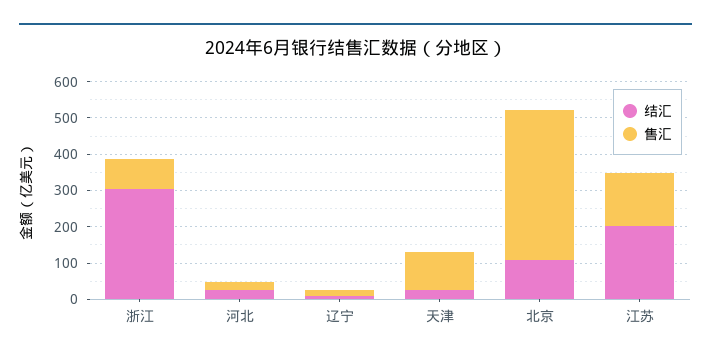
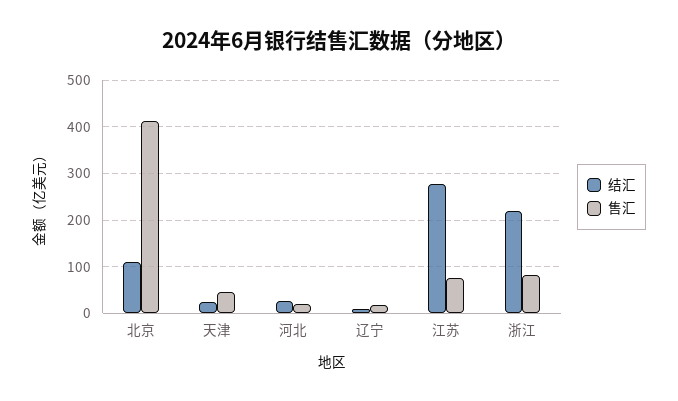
结汇, 浙江: 300 -> 220
售汇, 天津: 100 -> 40
结汇, 江苏: 200 -> 280
售汇, 江苏: 150 -> 80

